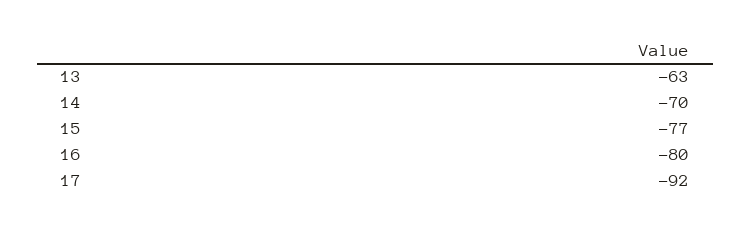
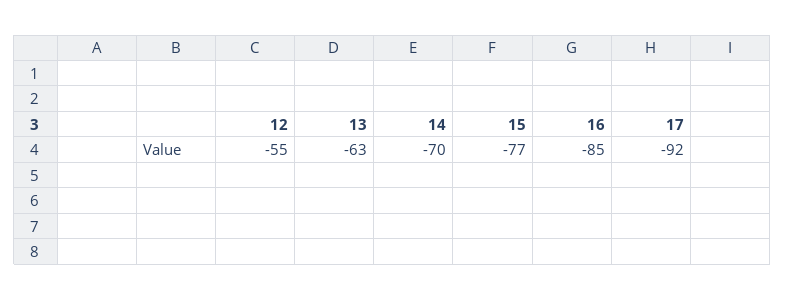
16: -80 -> -85
12: none -> -55

